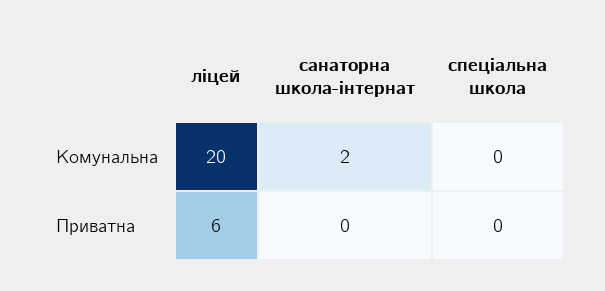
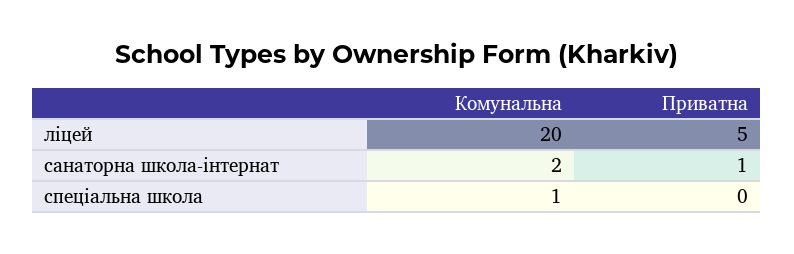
спеціальна школа, Комунальна: 0 -> 1
ліцей, Приватна: 6 -> 5
санаторна школа-інтернат, Приватна: 0 -> 1

